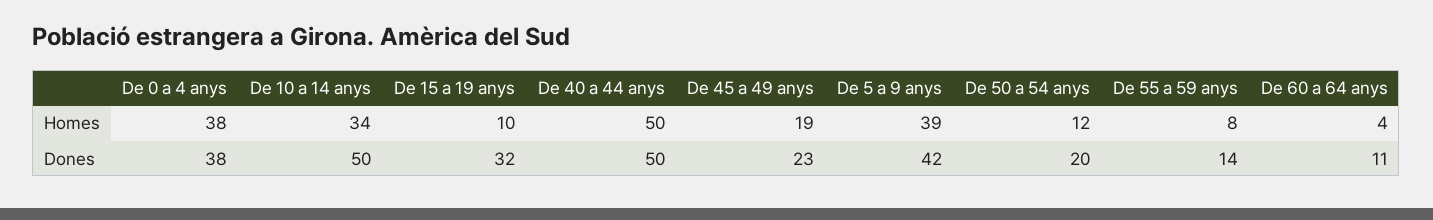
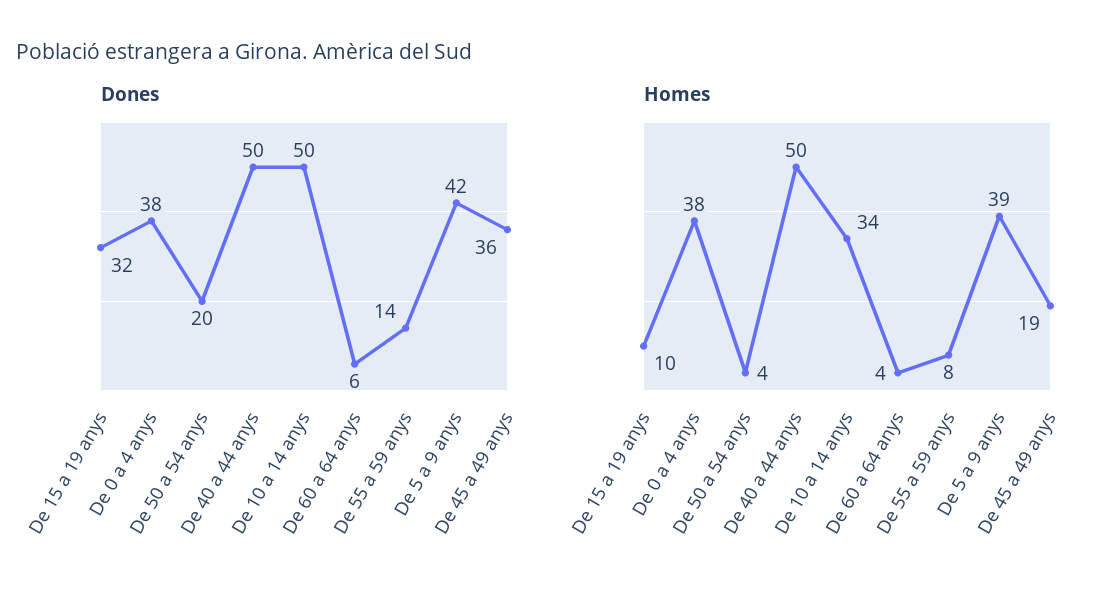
Homes, De 50 a 54 anys: 12 -> 4
Dones, De 45 a 49 anys: 23 -> 36
Dones, De 60 a 64 anys: 11 -> 6

